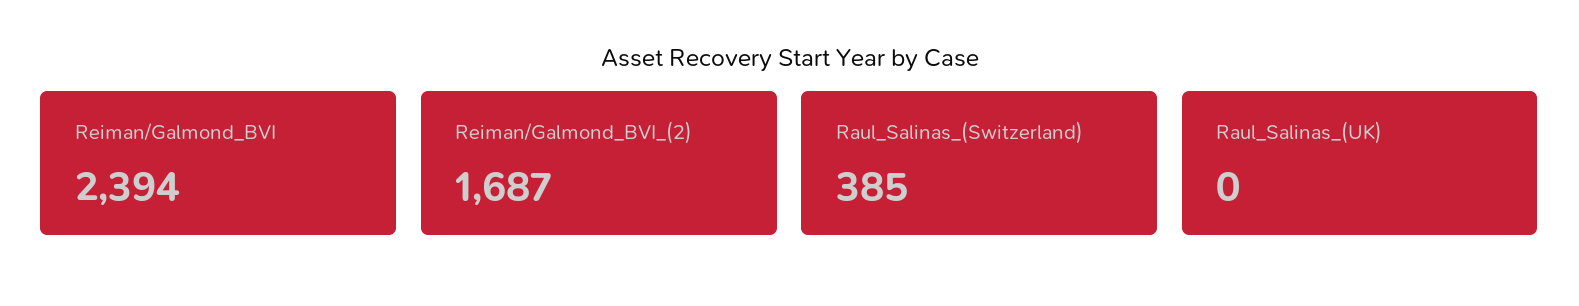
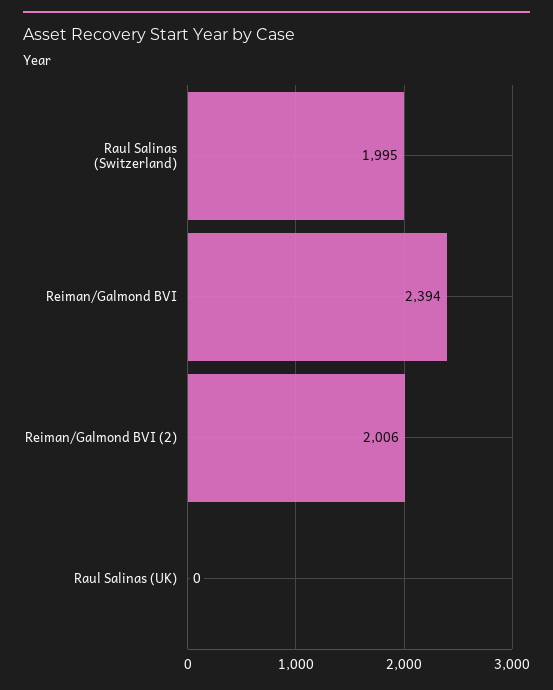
Reiman/Galmond_BVI_(2): 1687 -> 2006
Raul_Salinas_(Switzerland): 385 -> 1995

